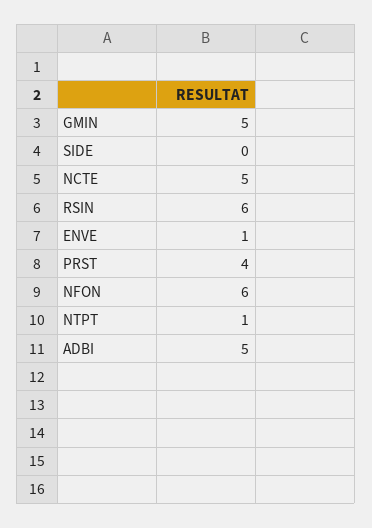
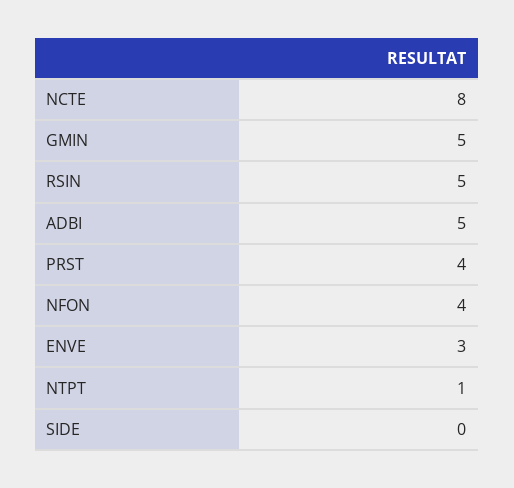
NCTE: 5 -> 8
RSIN: 6 -> 5
ENVE: 1 -> 3
NFON: 6 -> 4

